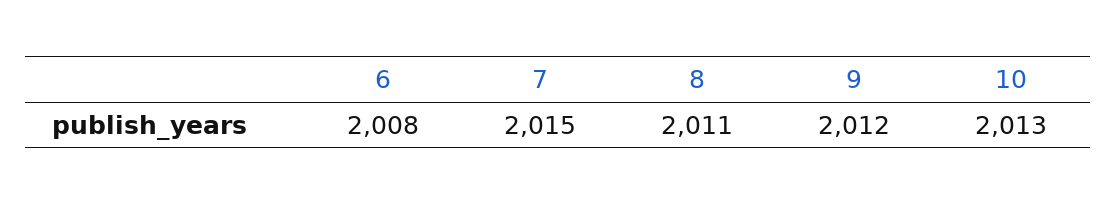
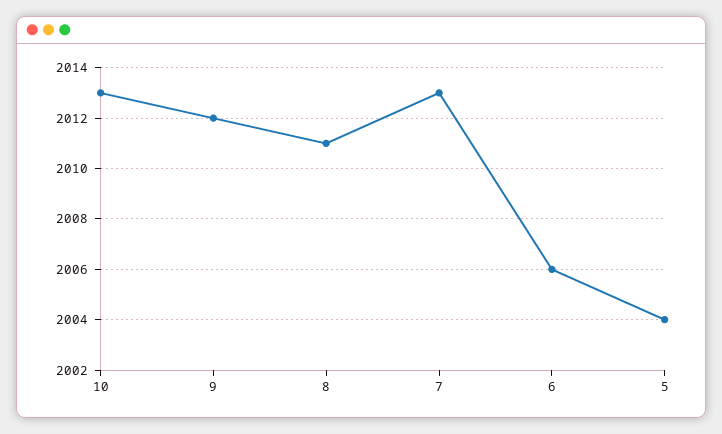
6: 2008 -> 2006
7: 2015 -> 2013
5: none -> 2004

